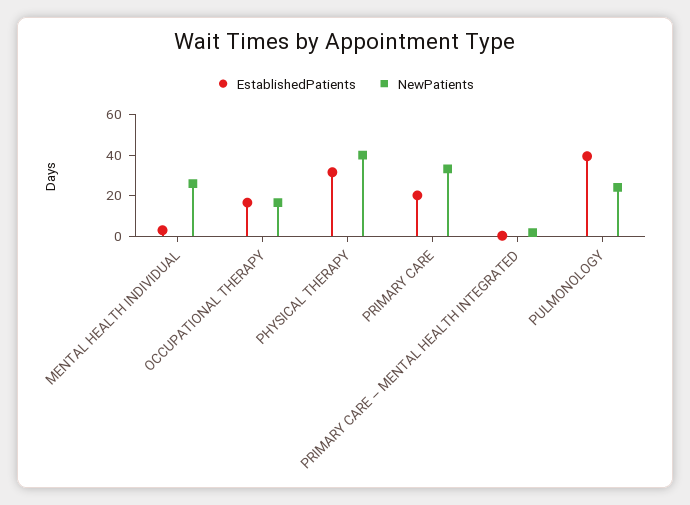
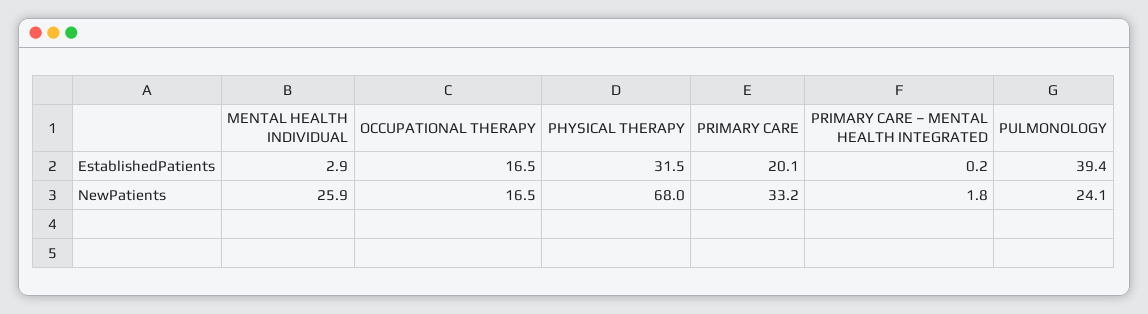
NewPatients, PHYSICAL THERAPY: 40 -> 68

